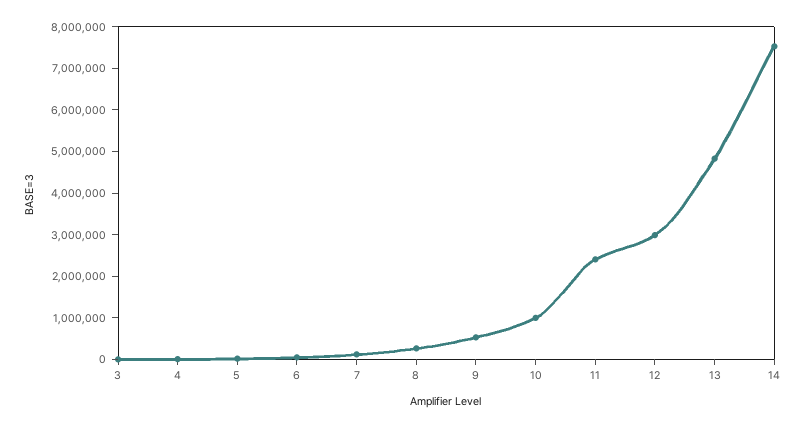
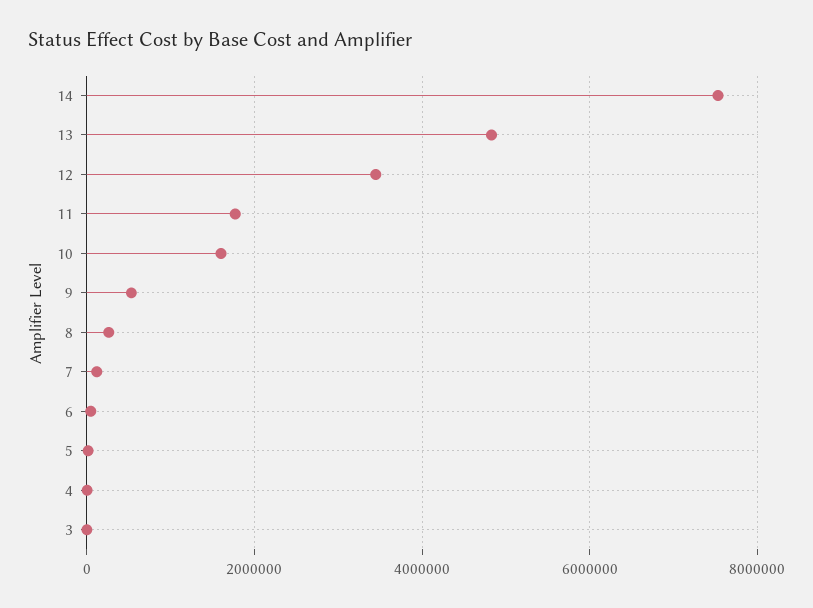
10: 1000000 -> 1600000
11: 2400000 -> 1800000
12: 3000000 -> 3400000

